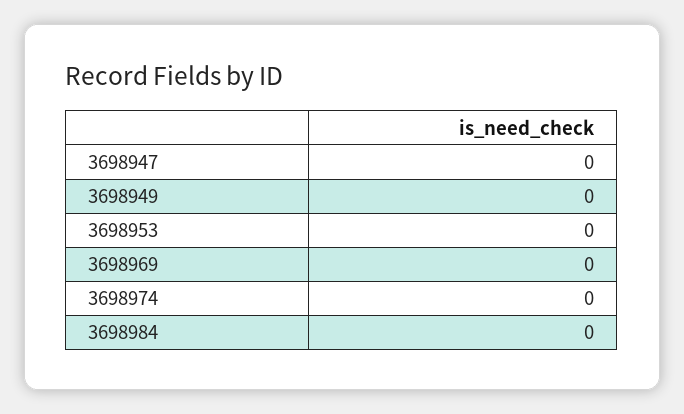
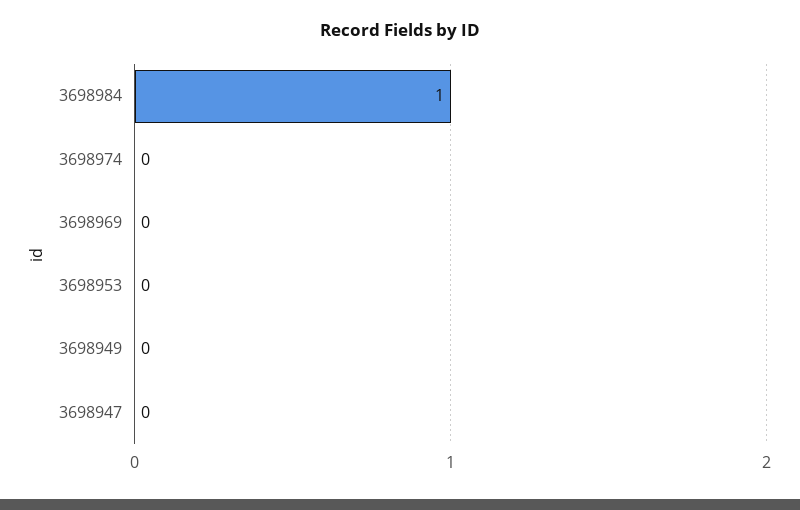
3698984: 0 -> 1

